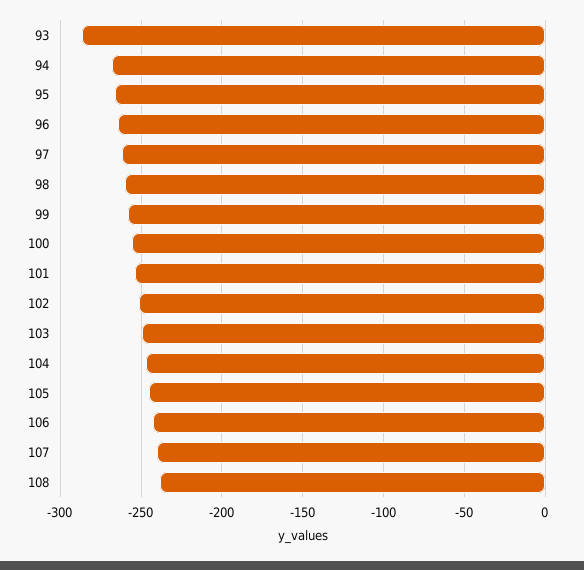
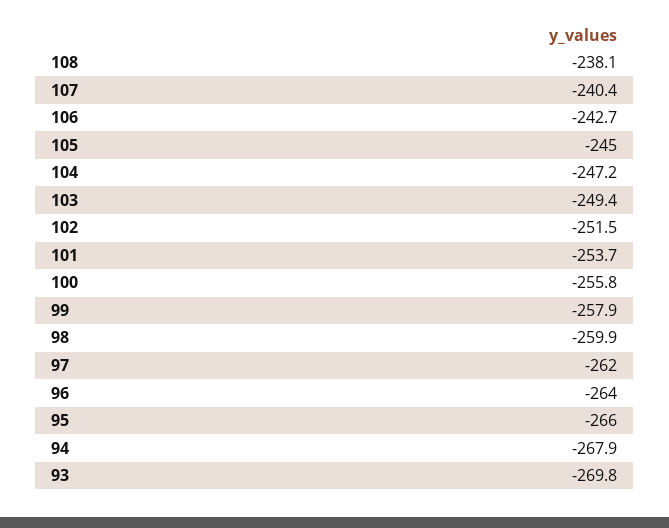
93: -285 -> -269.8

